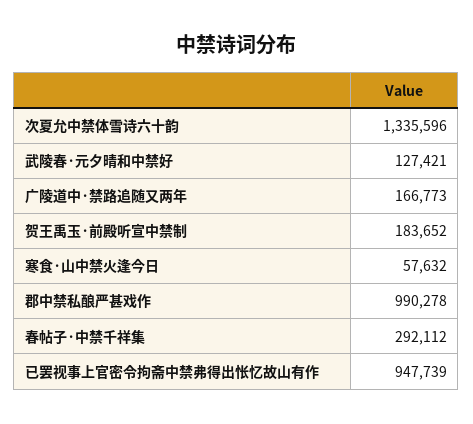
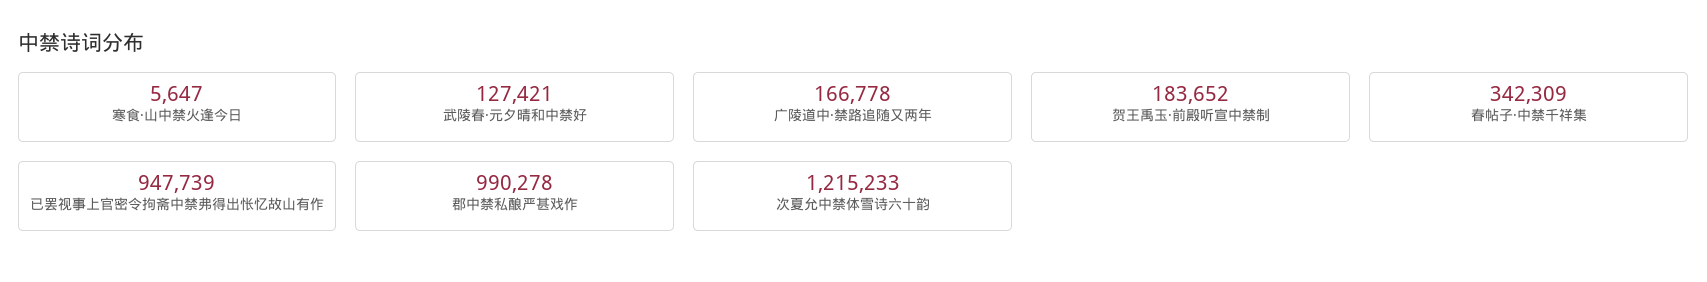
次夏允中禁体雪诗六十韵: 1335596 -> 1215233
广陵道中·禁路追随又两年: 166773 -> 166778
寒食·山中禁火逢今日: 57632 -> 5647
春帖子·中禁千祥集: 292112 -> 342309

